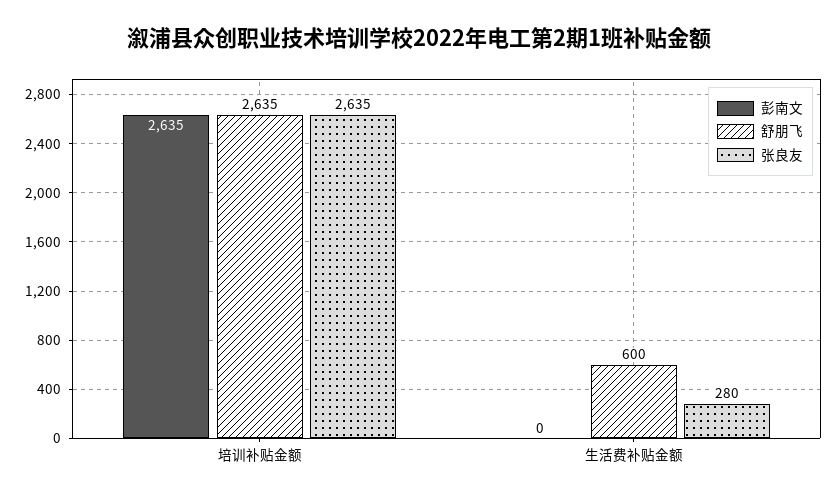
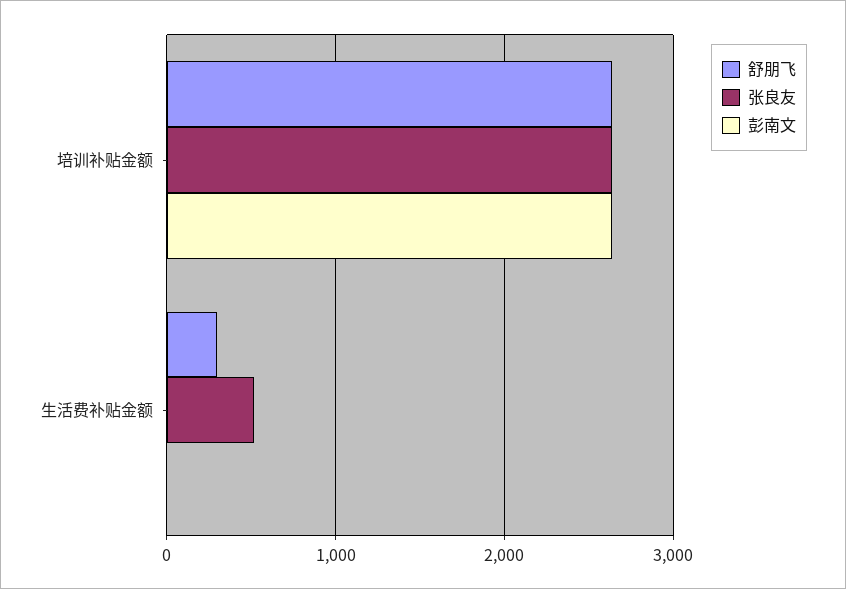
舒朋飞, 生活费补贴金额: 600 -> 300
张良友, 生活费补贴金额: 280 -> 500

